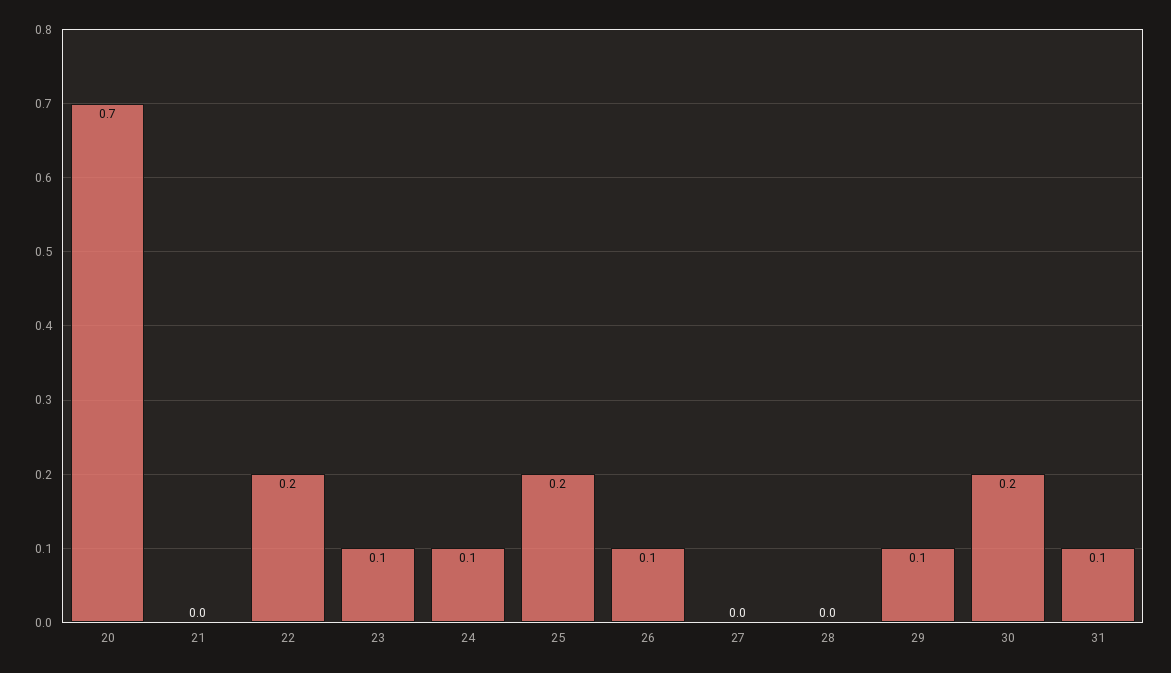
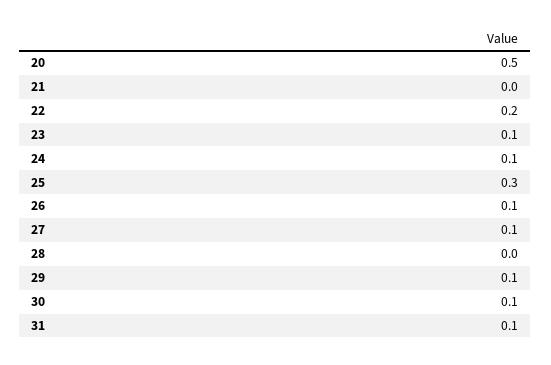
20: 0.7 -> 0.5
25: 0.2 -> 0.3
27: 0 -> 0.1
30: 0.2 -> 0.1

